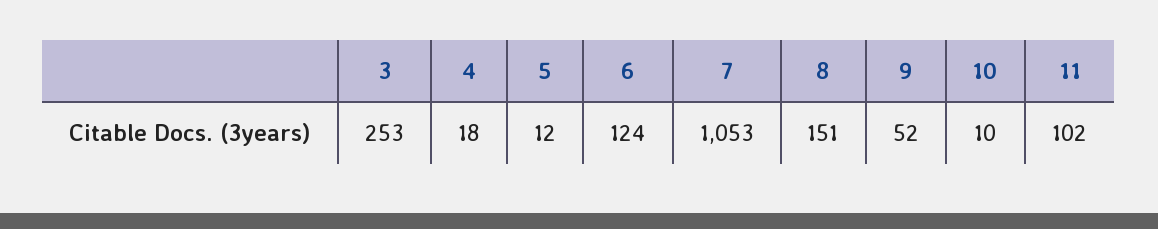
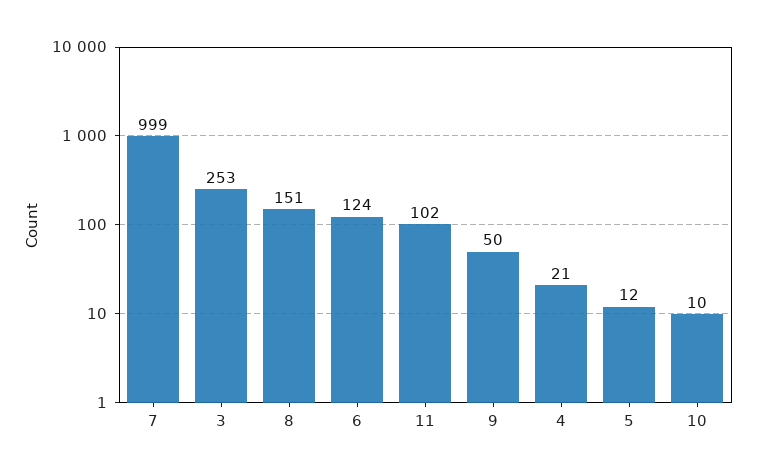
4: 18 -> 21
7: 1053 -> 999
9: 52 -> 50

